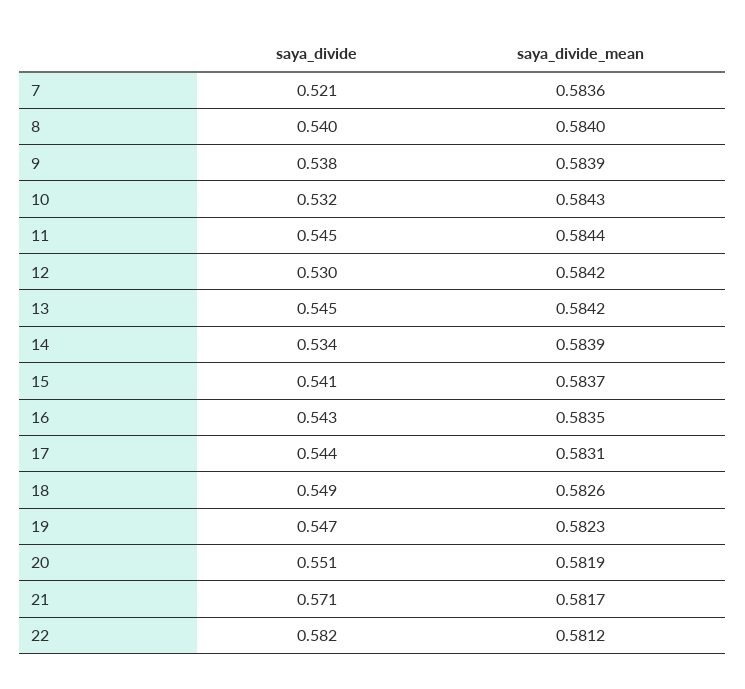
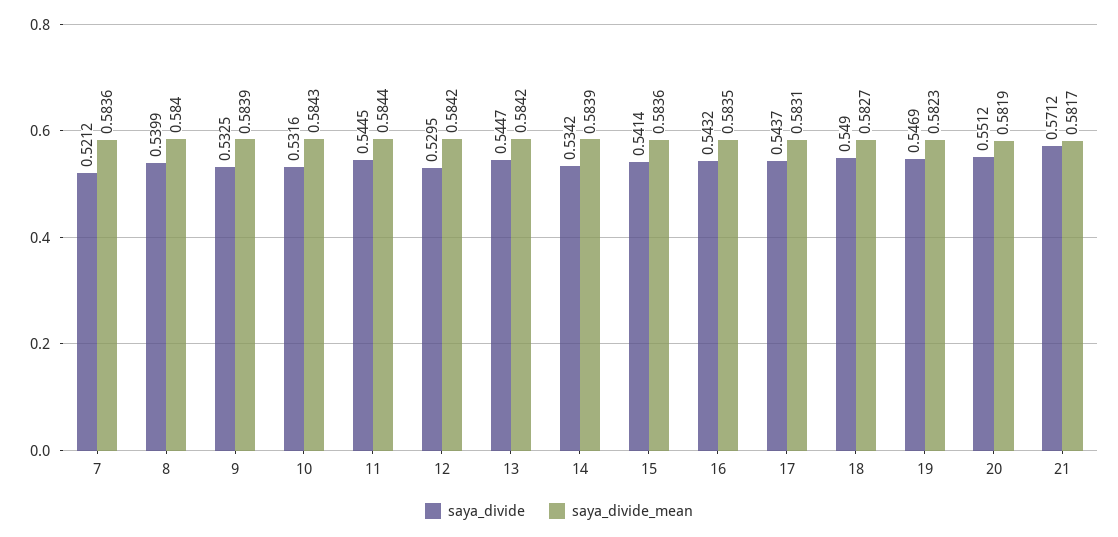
saya_divide, 9: 0.538 -> 0.5325
saya_divide_mean, 15: 0.5837 -> 0.5836
saya_divide_mean, 18: 0.5826 -> 0.5827
saya_divide, 22: 0.582 -> none
saya_divide_mean, 22: 0.5812 -> none

